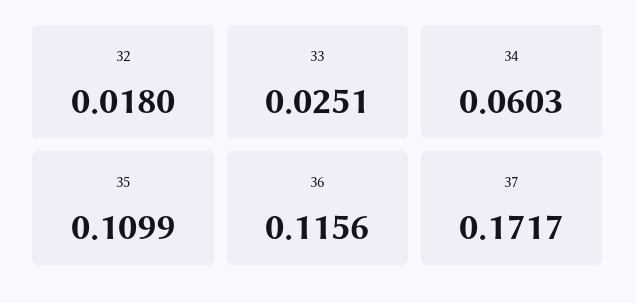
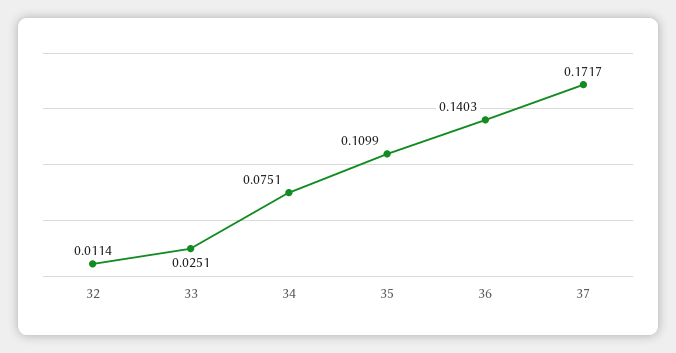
32: 0.018 -> 0.0114
34: 0.0603 -> 0.0751
36: 0.1156 -> 0.1403

